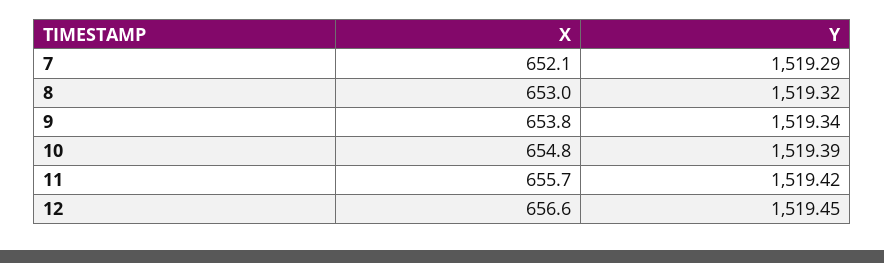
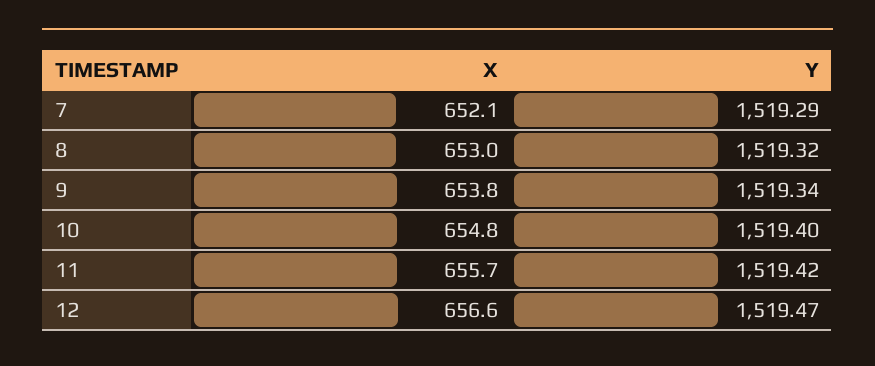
Y, 10: 1519.39 -> 1519.4
Y, 12: 1519.45 -> 1519.47

